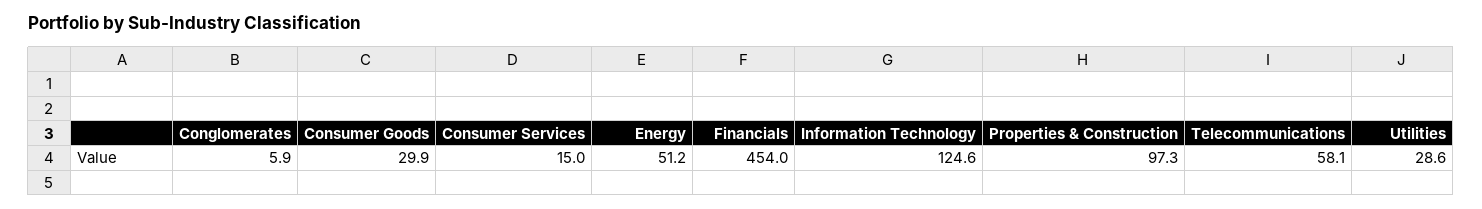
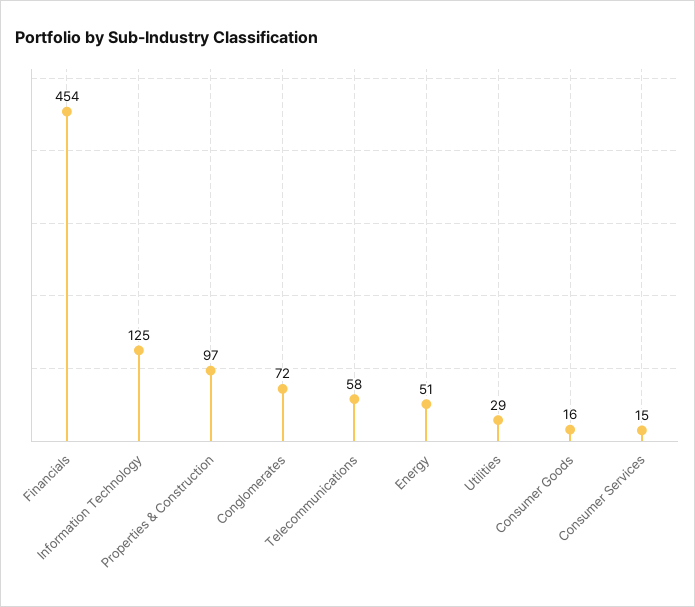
Conglomerates: 5.9 -> 72
Consumer Goods: 29.9 -> 16

